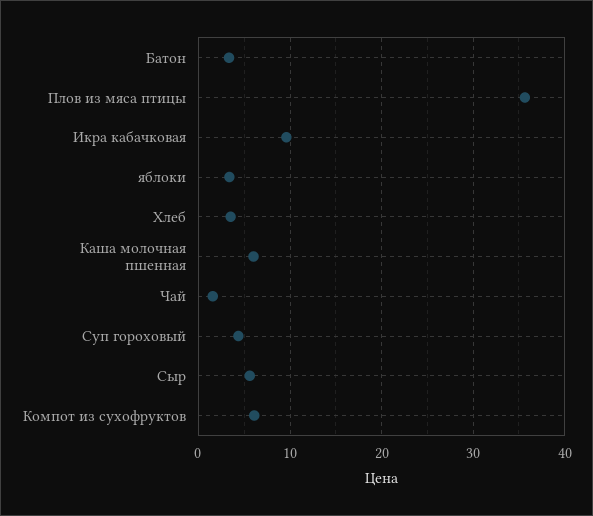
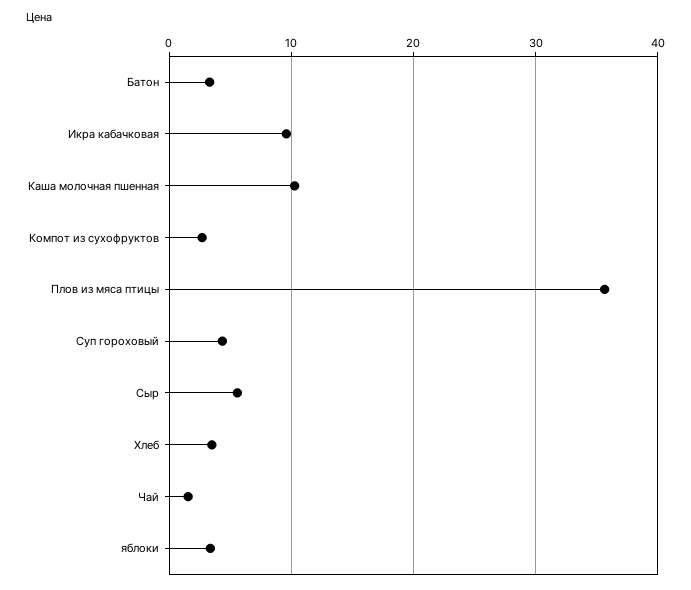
Каша молочная пшенная: 6 -> 10
Компот из сухофруктов: 6 -> 3

